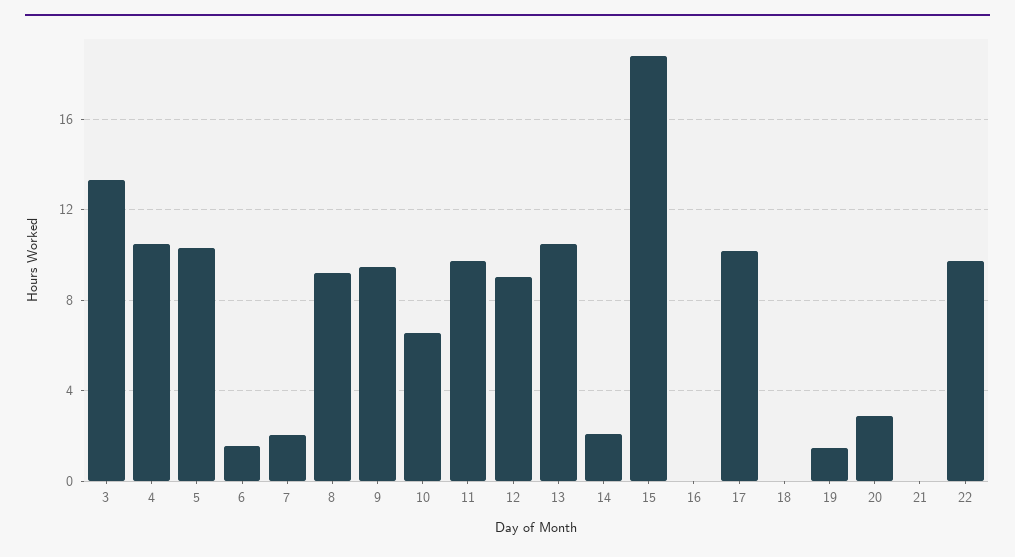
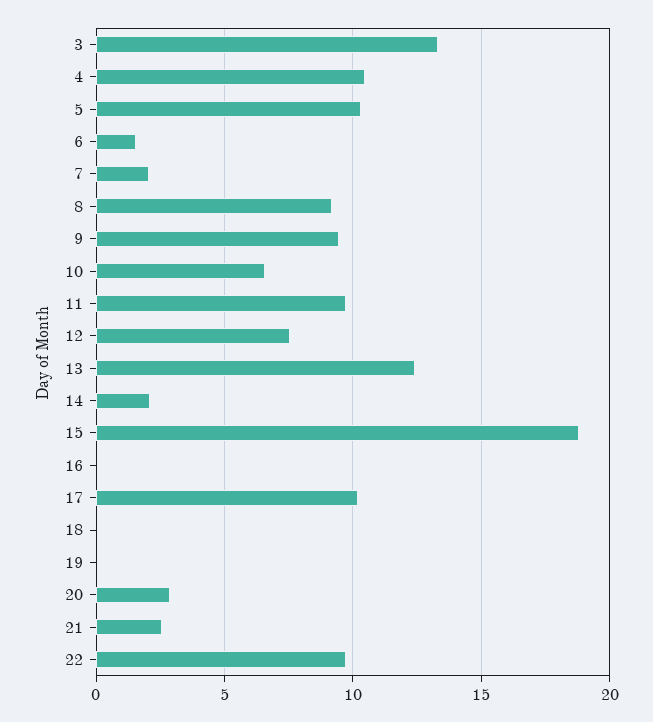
12: 9 -> 7.5
13: 10.5 -> 12.5
19: 1.5 -> 0
21: 0 -> 2.5

